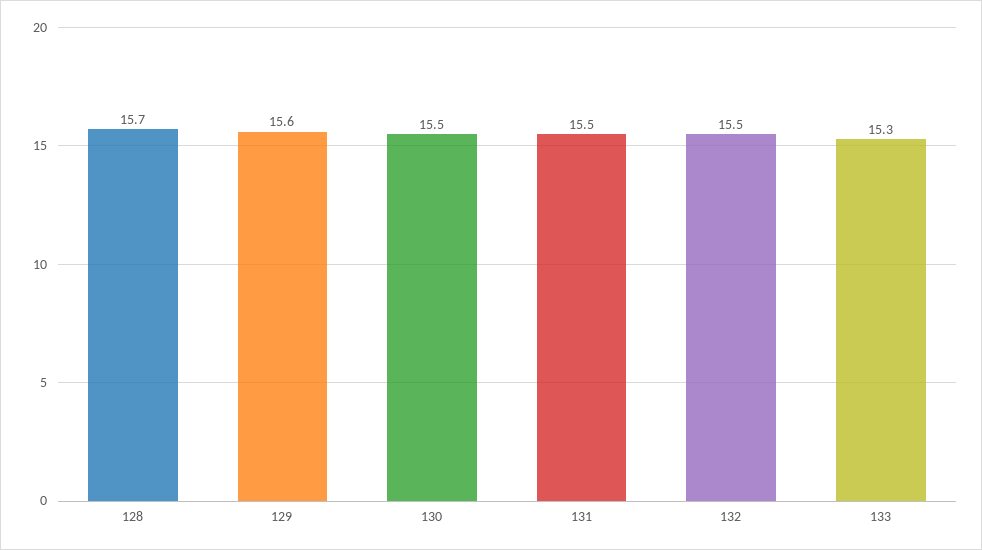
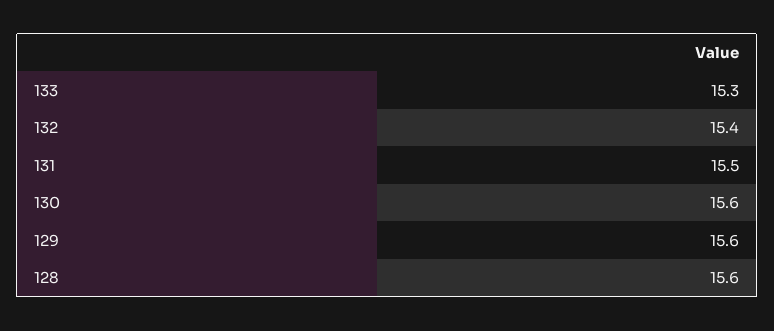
128: 15.7 -> 15.6
130: 15.5 -> 15.6
132: 15.5 -> 15.4

